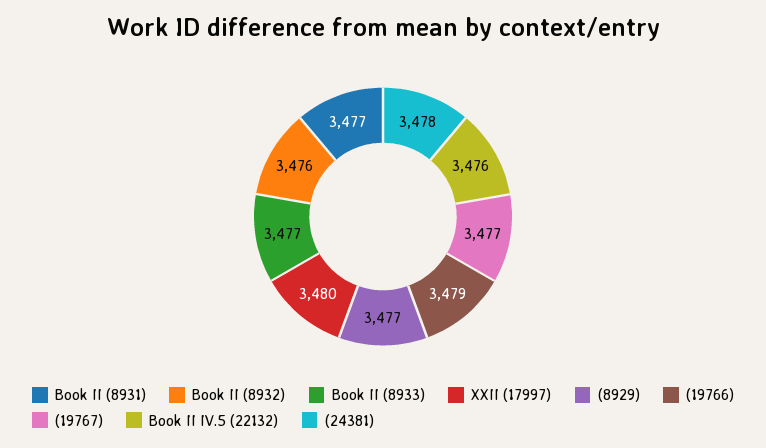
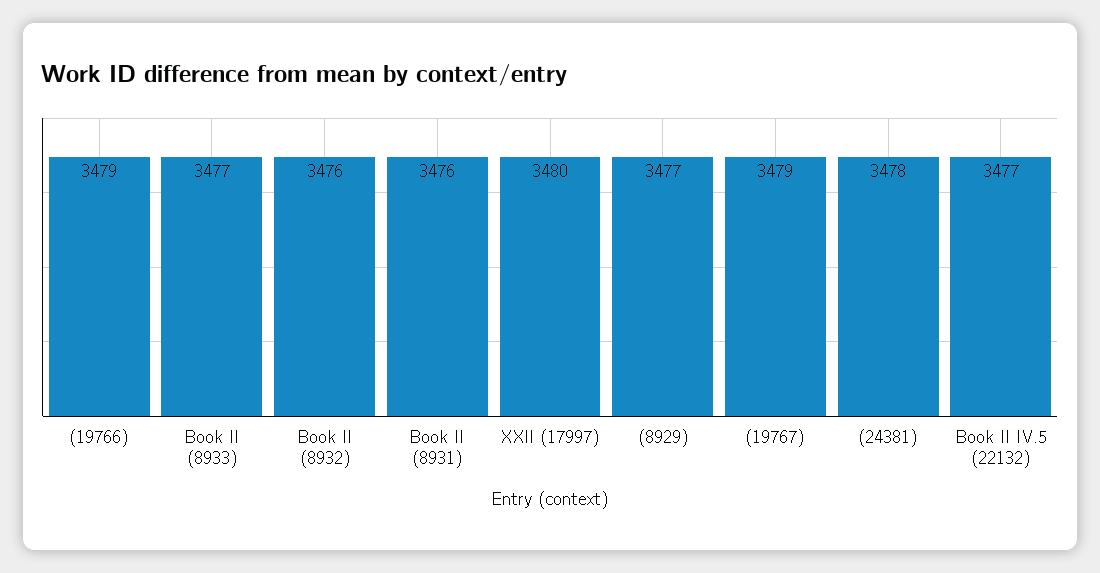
Book II (8931): 3477 -> 3476
(19767): 3477 -> 3479
Book II IV.5 (22132): 3476 -> 3477

